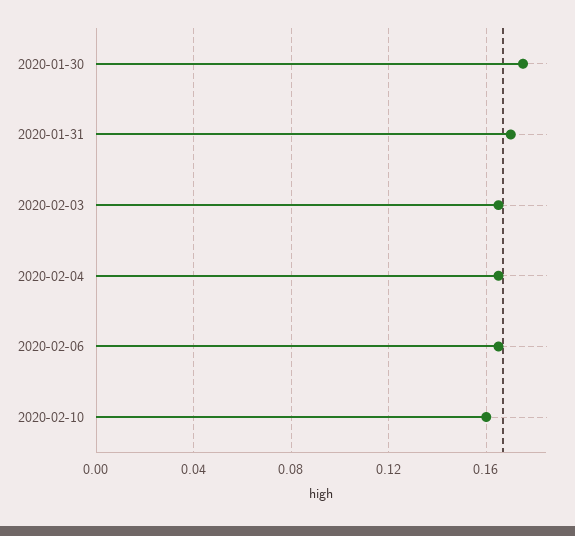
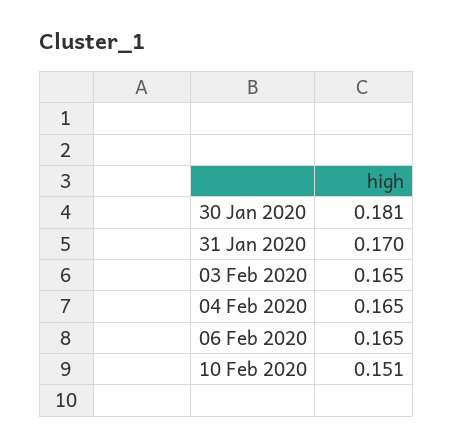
2020-01-30: 0.175 -> 0.181
2020-02-10: 0.16 -> 0.151

